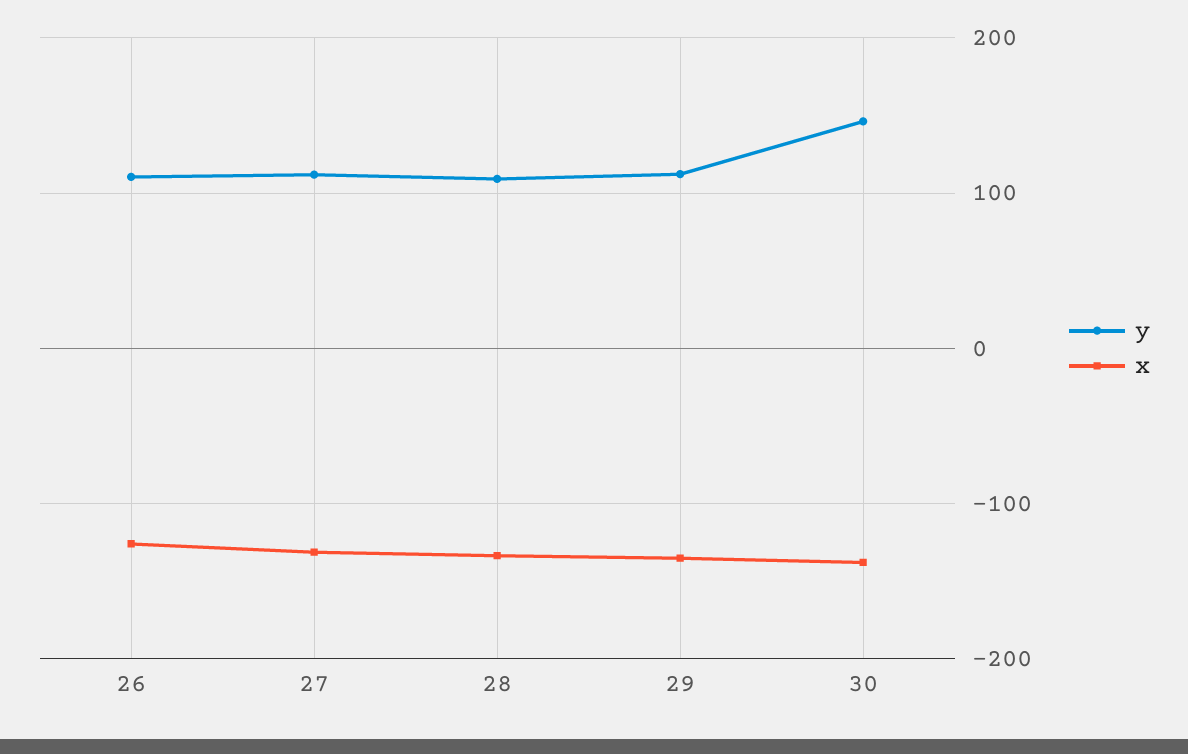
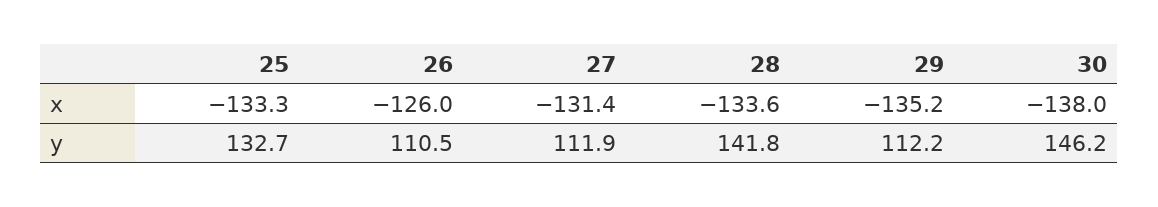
y, 28: 110 -> 141.8
x, 25: none -> -133.3
y, 25: none -> 132.7

